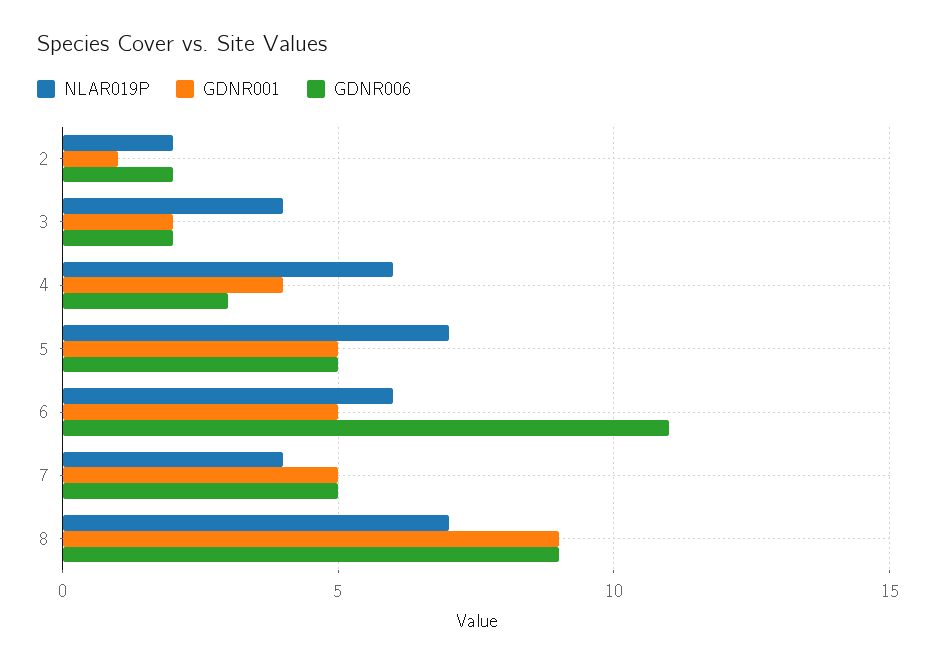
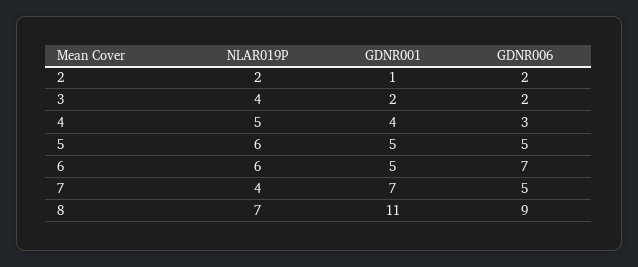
NLAR019P, 4: 6 -> 5
NLAR019P, 5: 7 -> 6
GDNR006, 6: 11 -> 7
GDNR001, 7: 5 -> 7
GDNR001, 8: 9 -> 11

